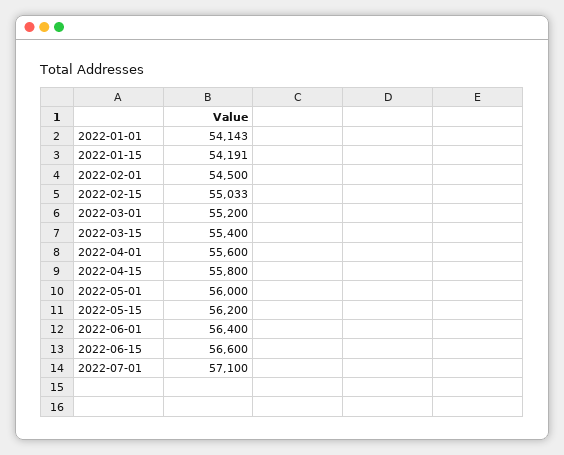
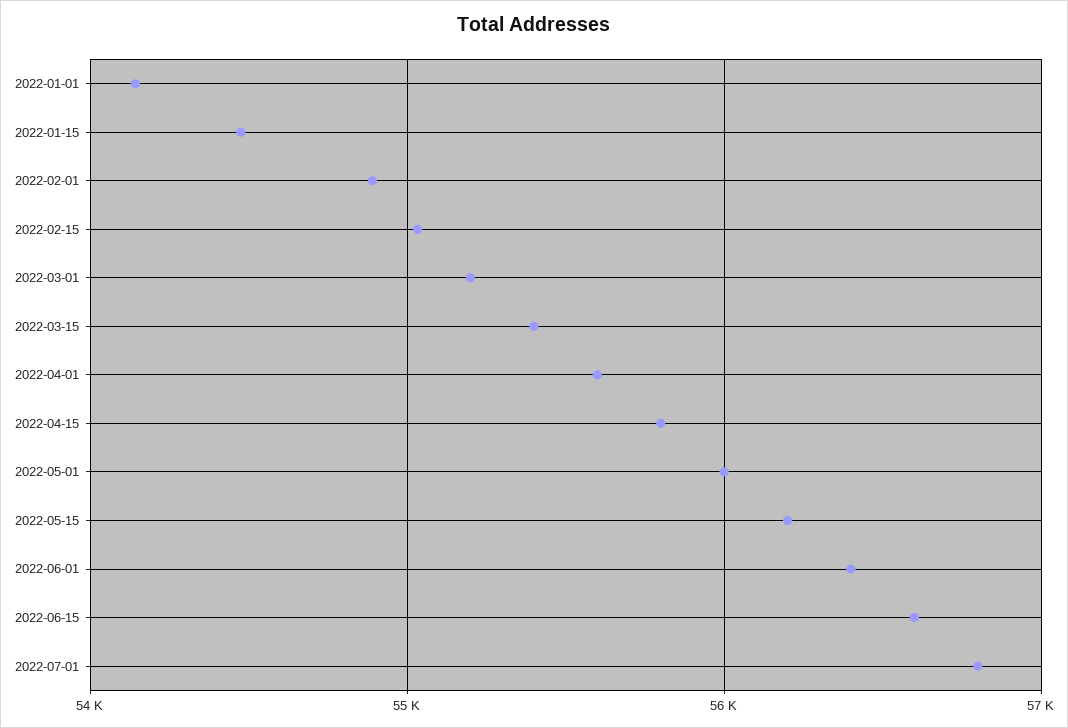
2022-01-15: 54191 -> 54500
2022-02-01: 54500 -> 54900
2022-07-01: 57100 -> 56800

